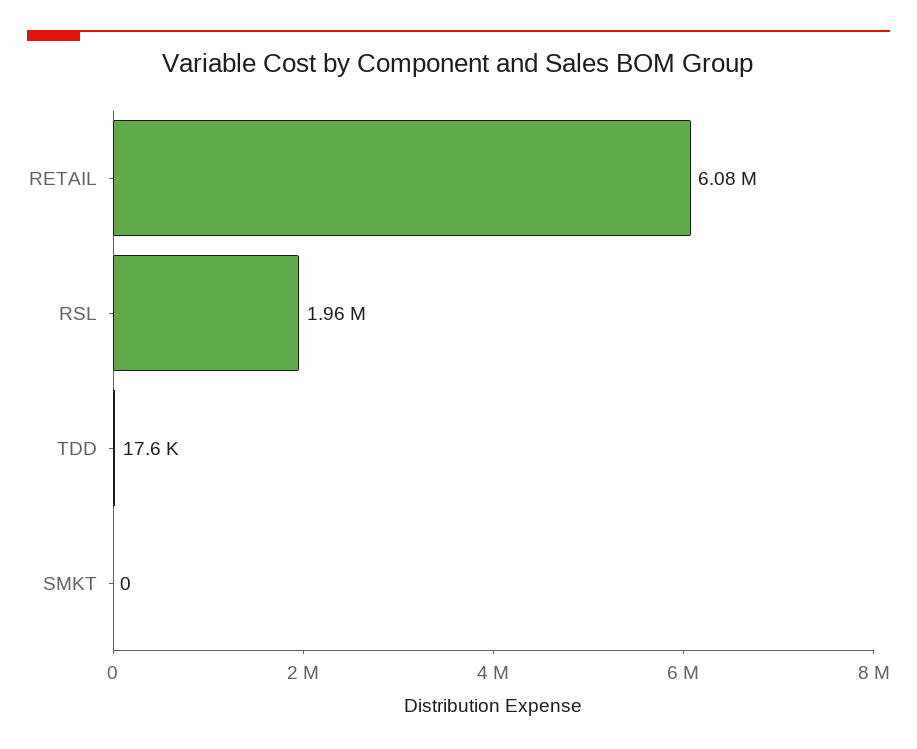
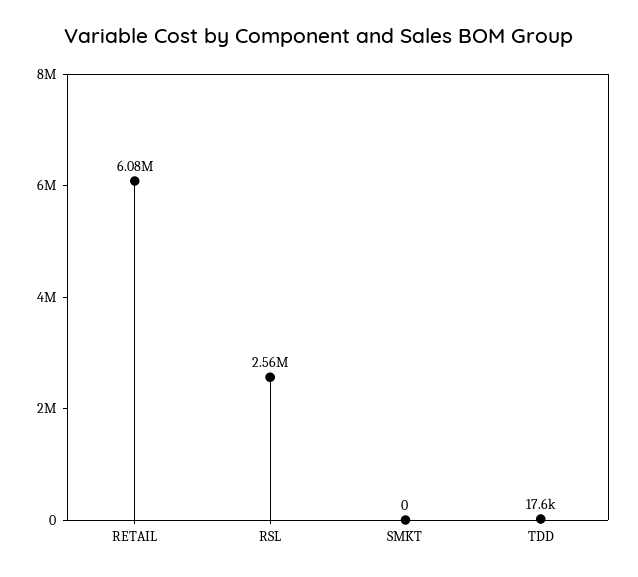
RSL: 1960000 -> 2560000

